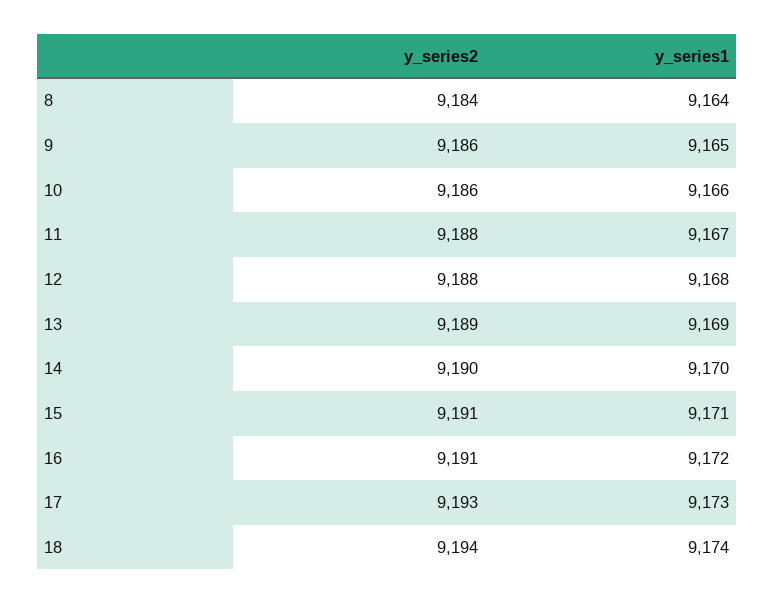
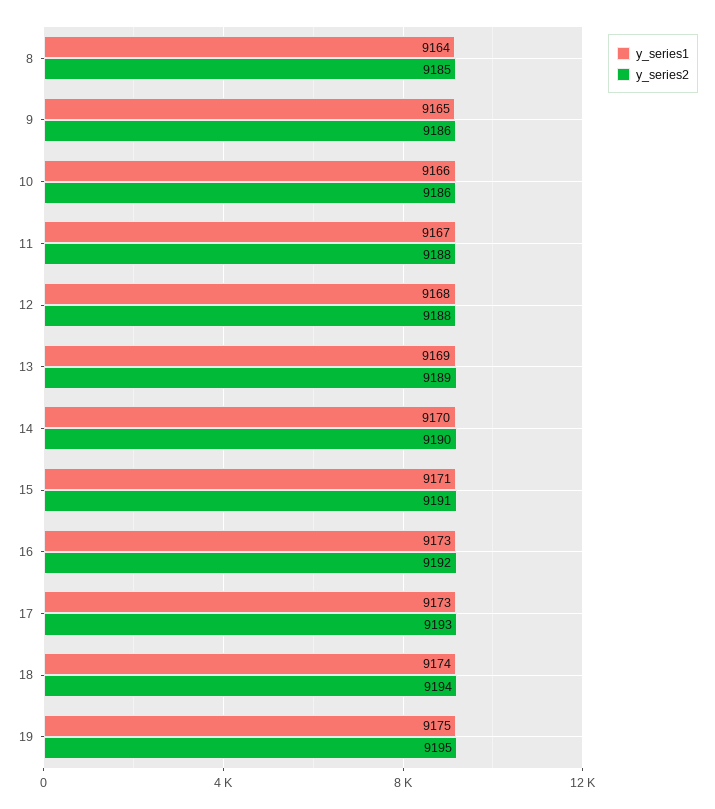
y_series2, 8: 9184 -> 9185
y_series2, 16: 9191 -> 9192
y_series1, 16: 9172 -> 9173
y_series1, 19: none -> 9175
y_series2, 19: none -> 9195

